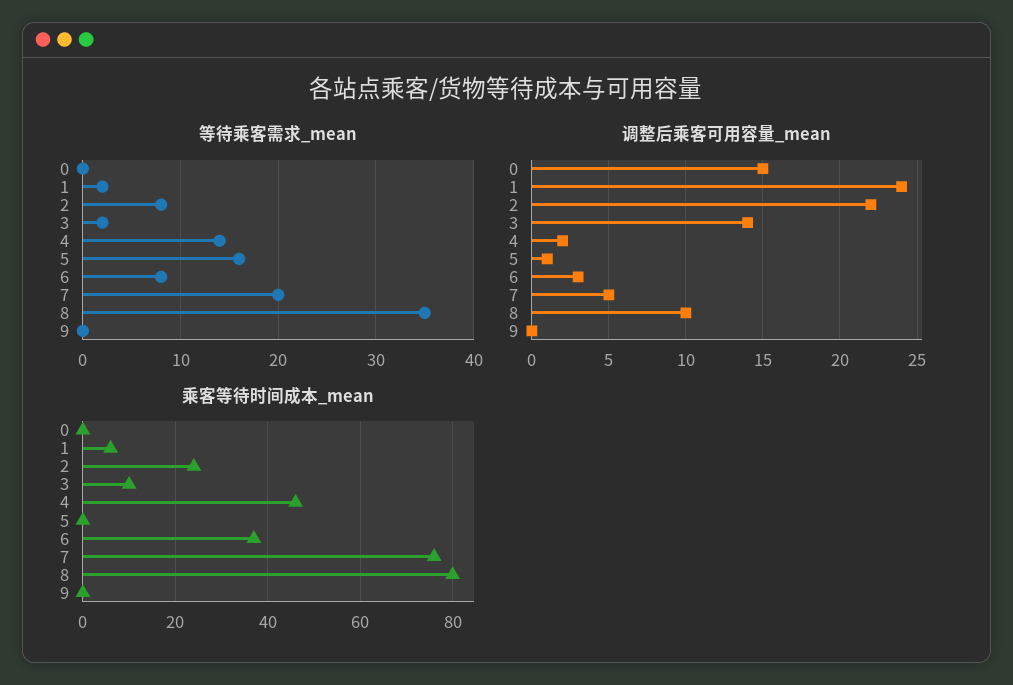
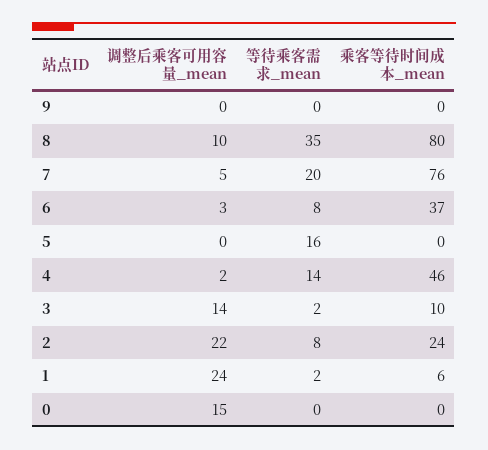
调整后乘客可用容量_mean, 5: 1 -> 0

